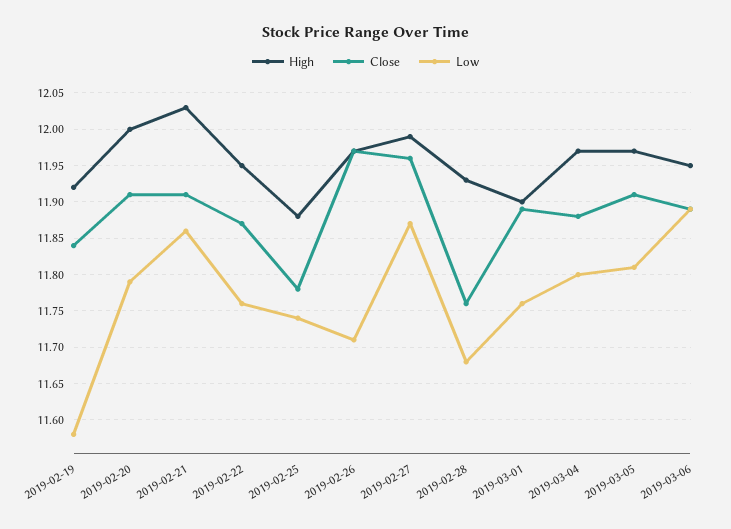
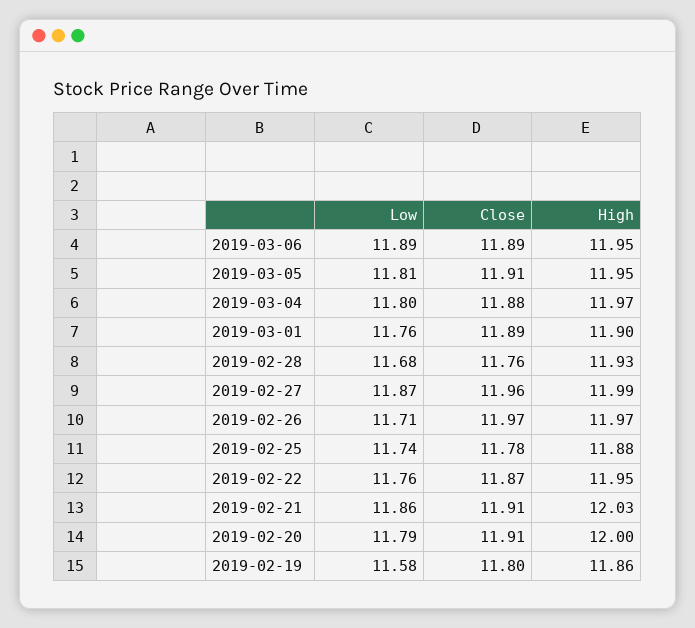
High, 2019-02-19: 11.92 -> 11.86
Close, 2019-02-19: 11.84 -> 11.8
High, 2019-03-05: 11.97 -> 11.95

